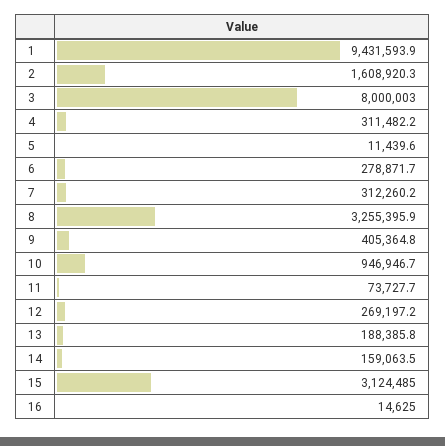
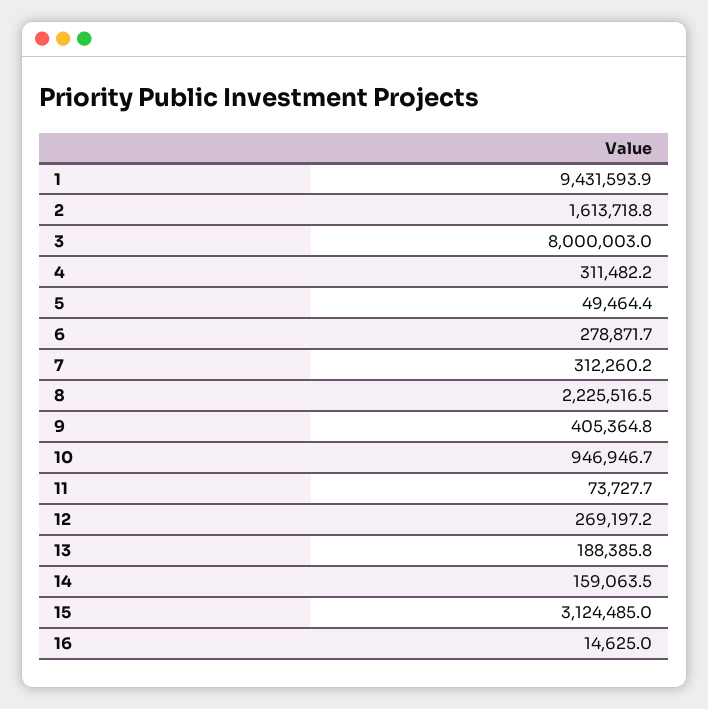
2: 1608920.3 -> 1613718.8
5: 11439.6 -> 49464.4
8: 3255395.9 -> 2225516.5

